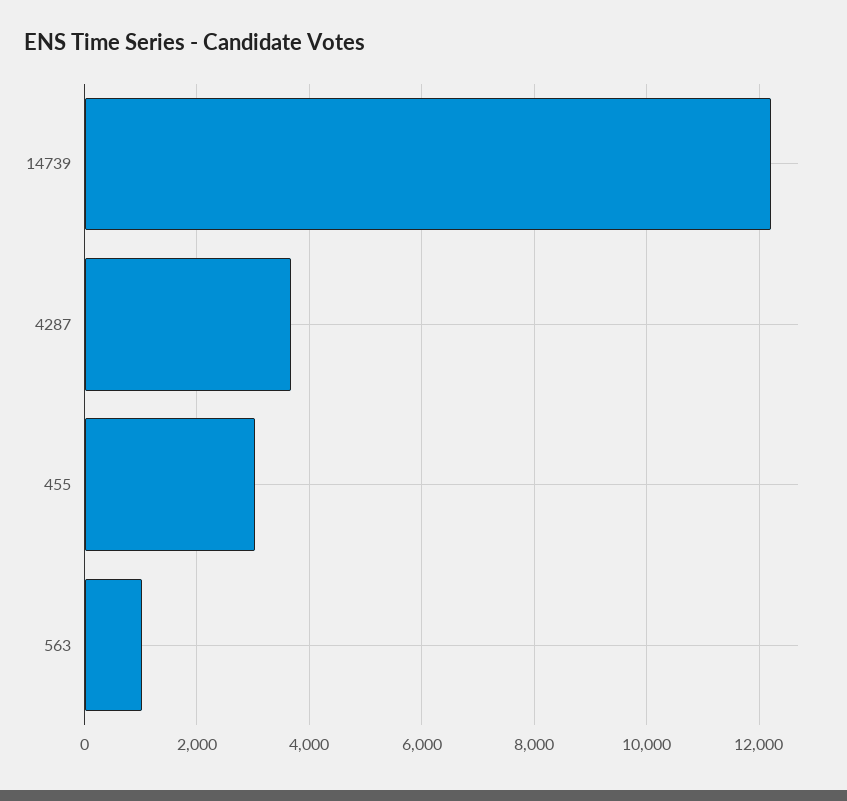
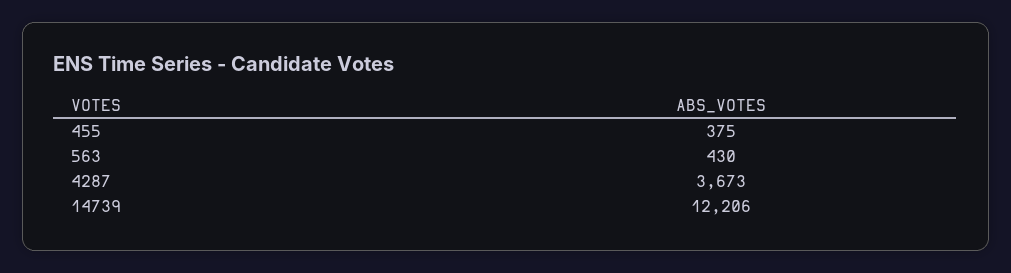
455: 3000 -> 375
563: 1000 -> 430

